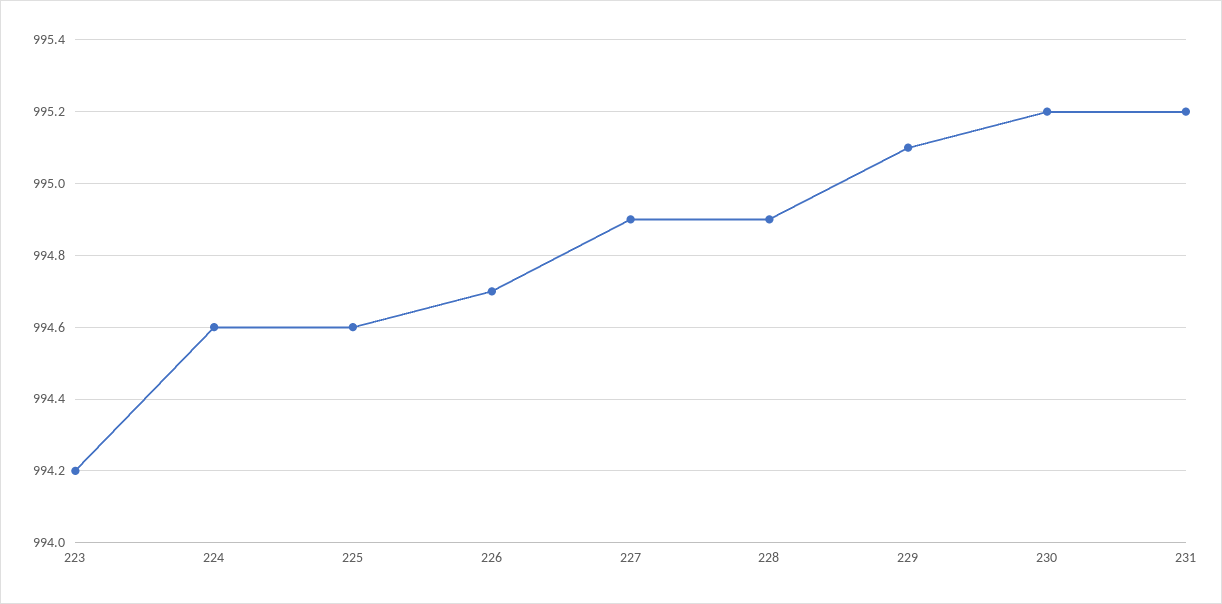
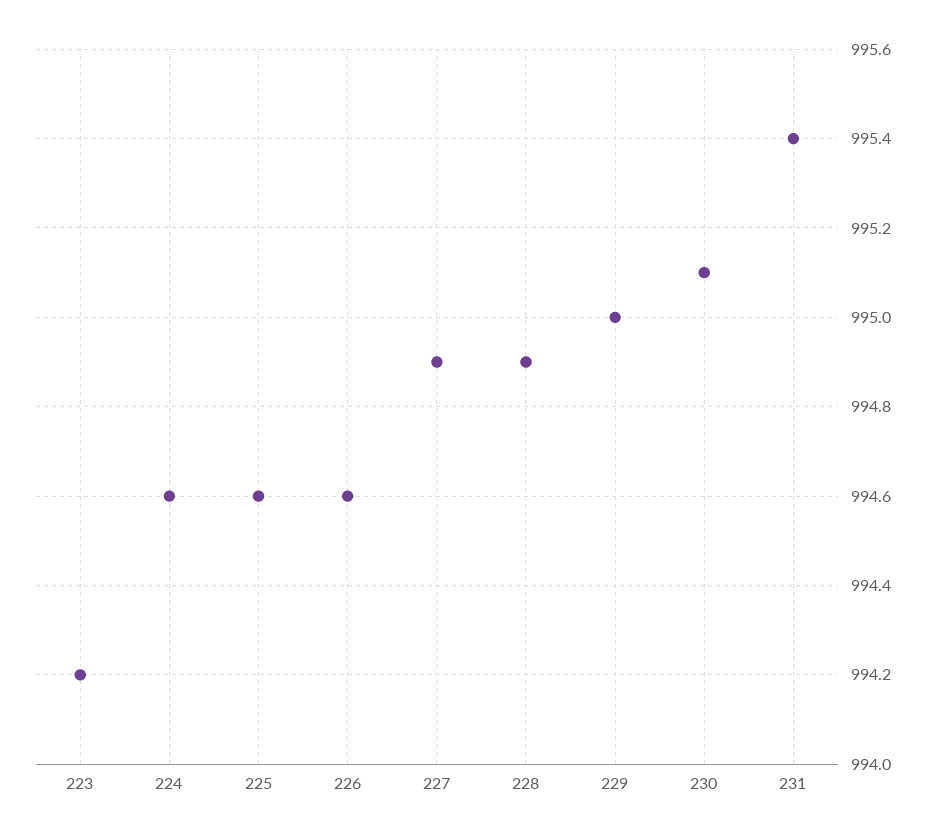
226: 994.7 -> 994.6
229: 995.1 -> 995
230: 995.2 -> 995.1
231: 995.2 -> 995.4

